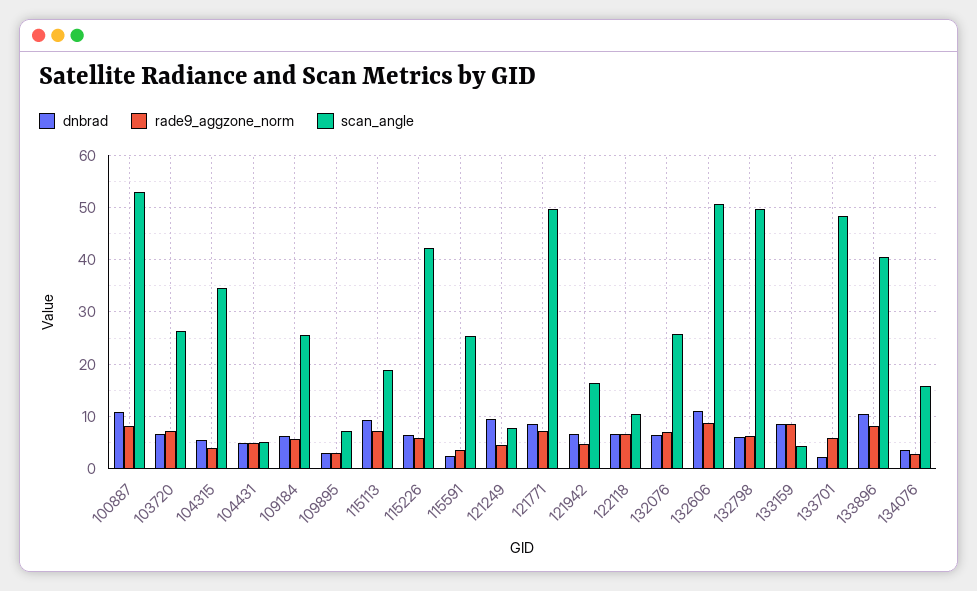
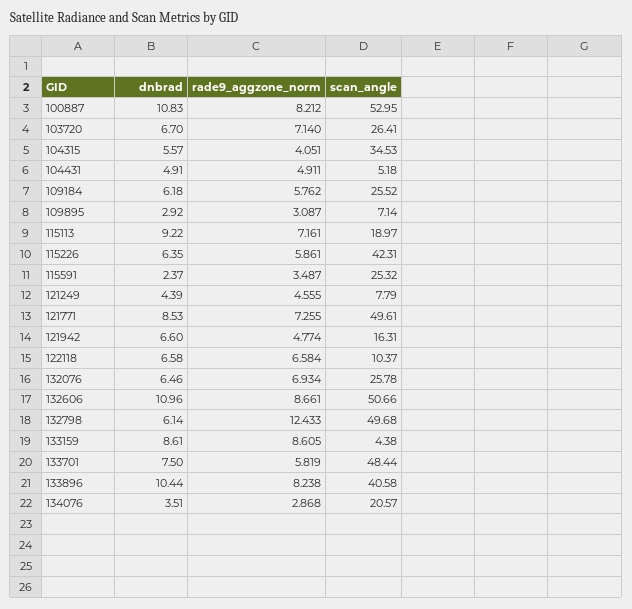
dnbrad, 121249: 10 -> 4.39
rade9_aggzone_norm, 132798: 6 -> 12.433
dnbrad, 133701: 2 -> 7.5
scan_angle, 134076: 16 -> 20.57

